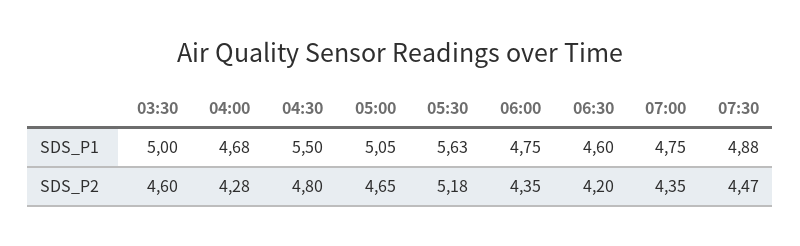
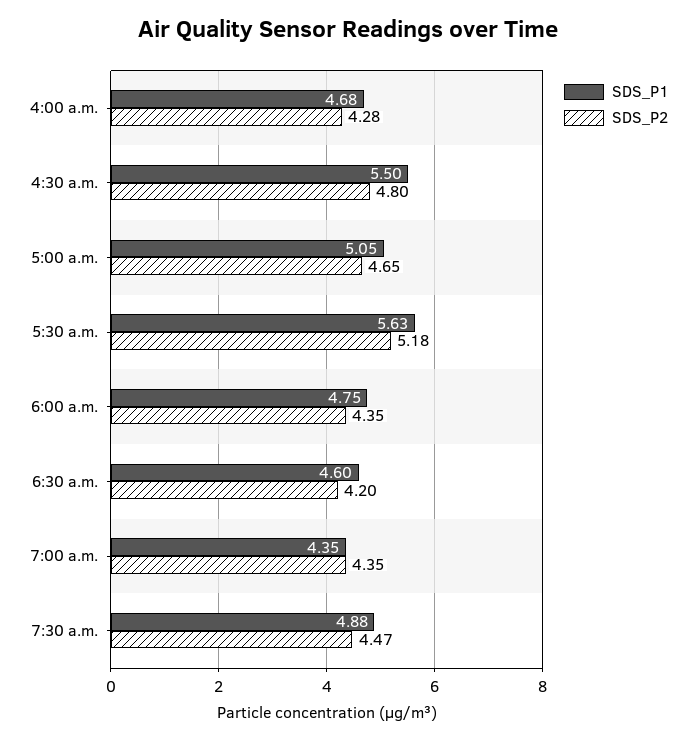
SDS_P1, 03:30: 5 -> none
SDS_P1, 07:00: 4.75 -> 4.35
SDS_P2, 03:30: 4.6 -> none

